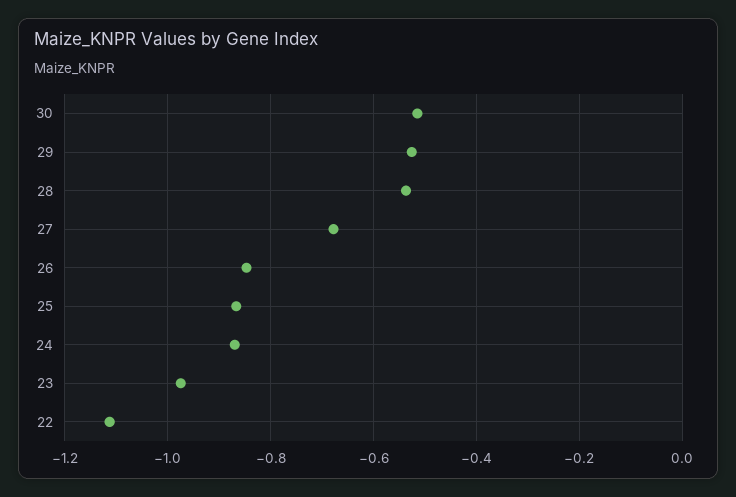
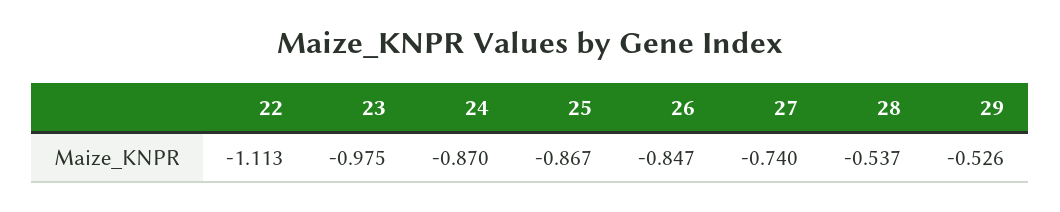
30: -0.52 -> none
27: -0.68 -> -0.74

